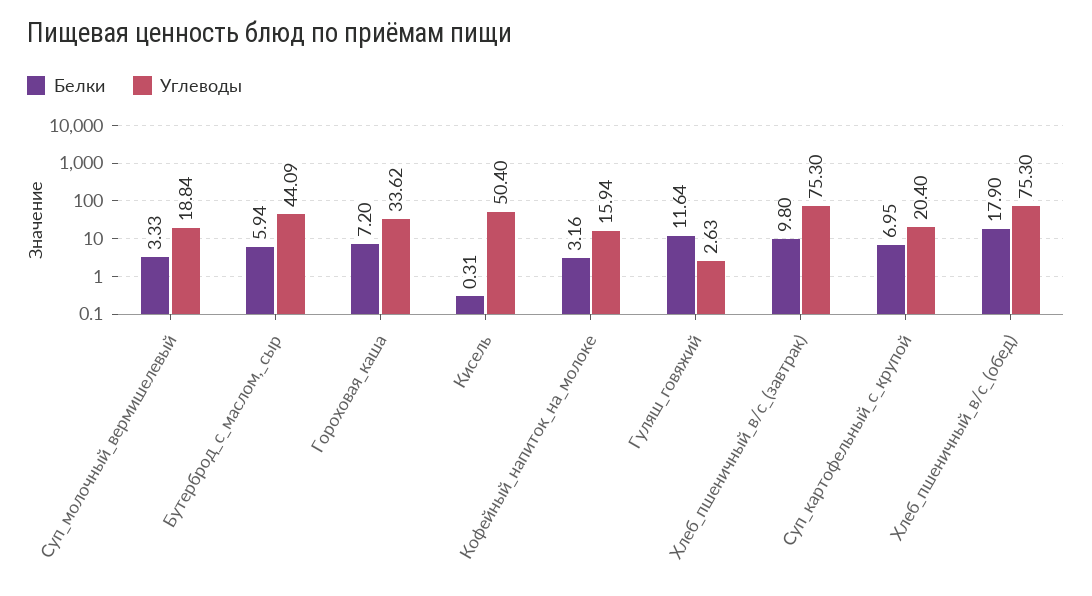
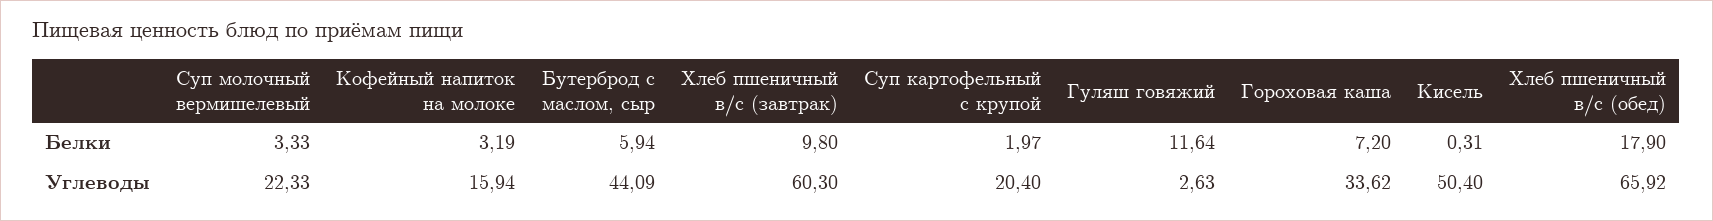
Углеводы, Суп_молочный_вермишелевый: 18.84 -> 22.33
Белки, Кофейный_напиток_на_молоке: 3.16 -> 3.19
Углеводы, Хлеб_пшеничный_в/с_(завтрак): 75.3 -> 60.3
Белки, Суп_картофельный_с_крупой: 6.95 -> 1.97
Углеводы, Хлеб_пшеничный_в/с_(обед): 75.3 -> 65.92

